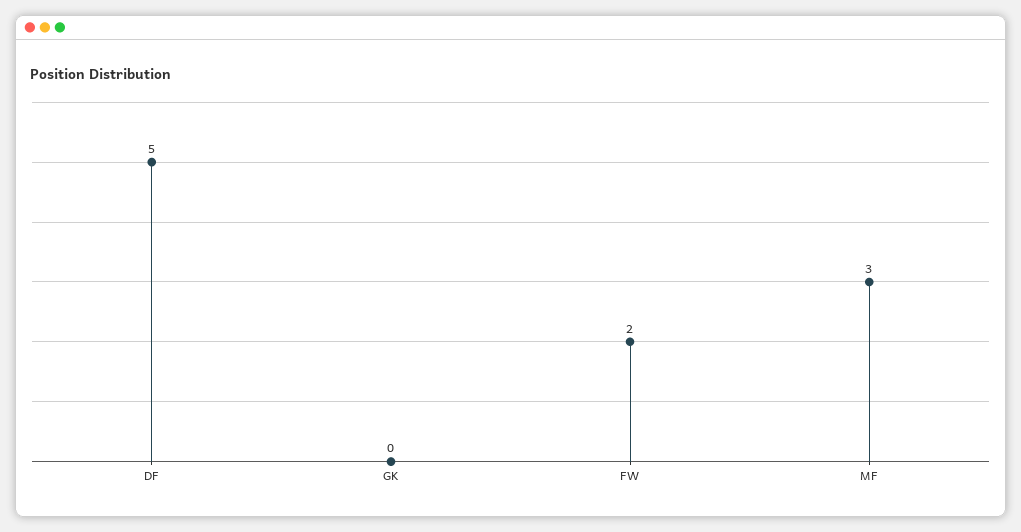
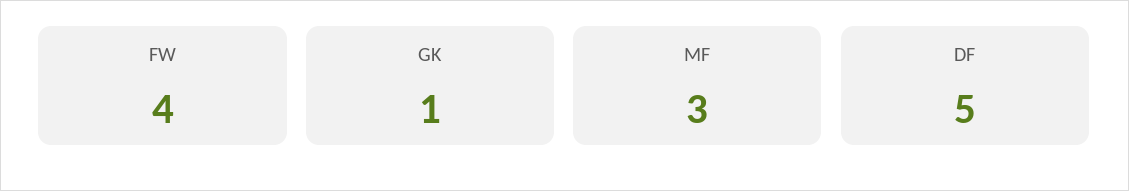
GK: 0 -> 1
FW: 2 -> 4

